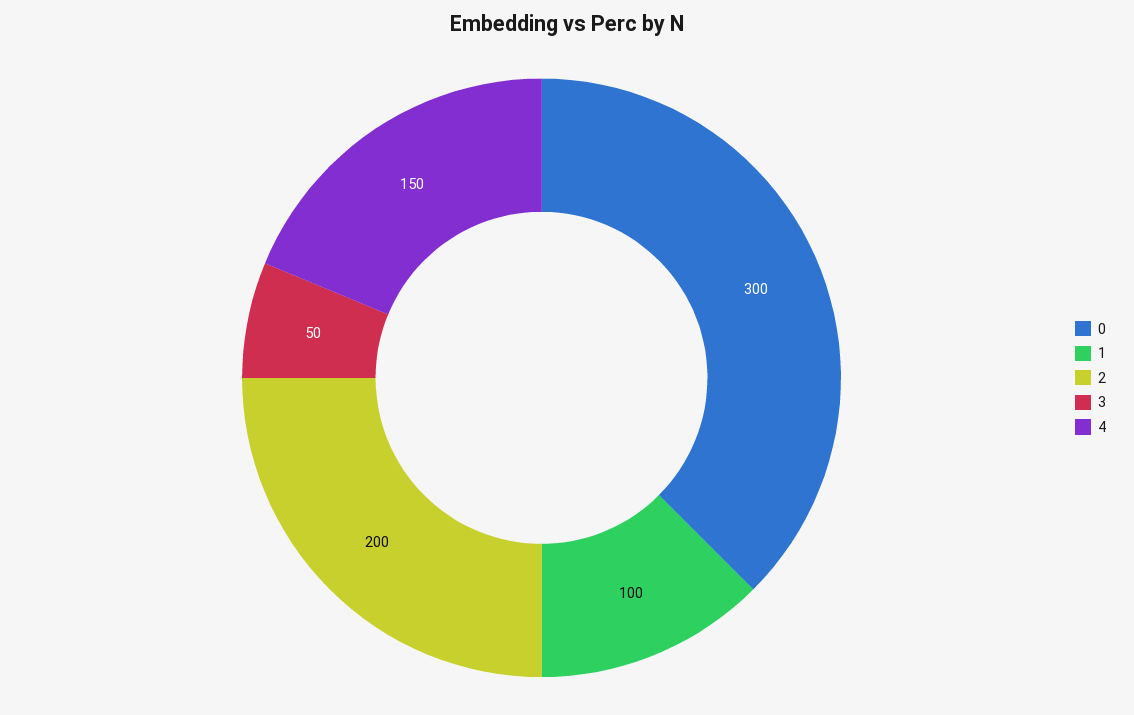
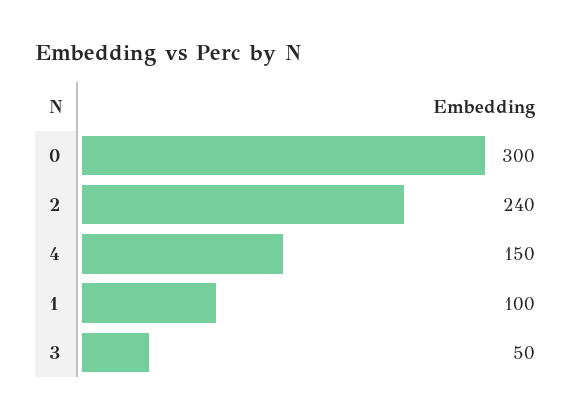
2: 200 -> 240

